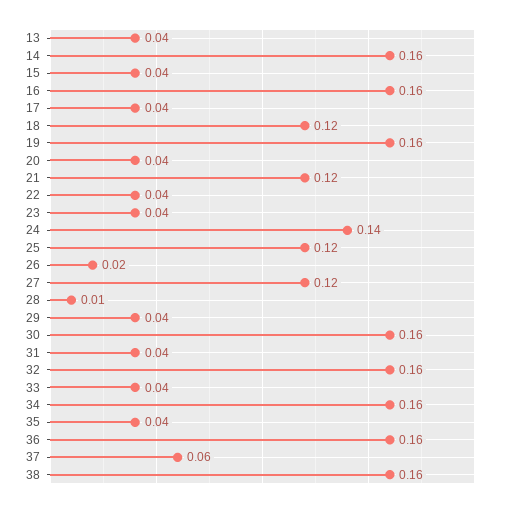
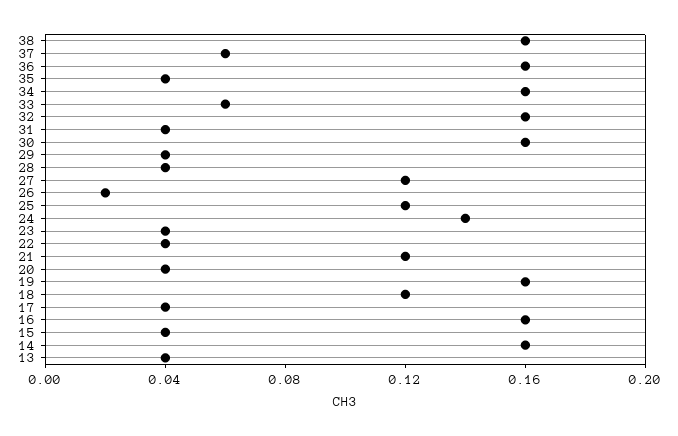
28: 0.01 -> 0.04
33: 0.04 -> 0.06

